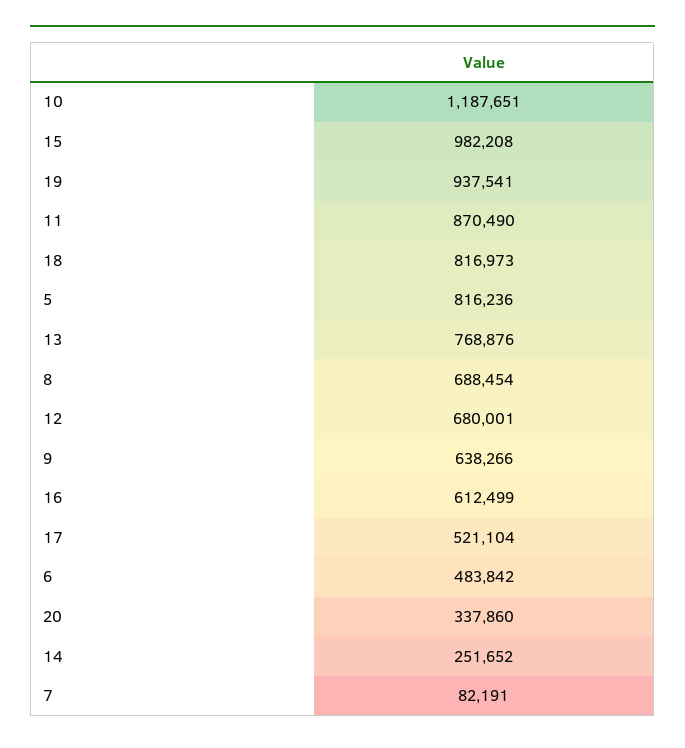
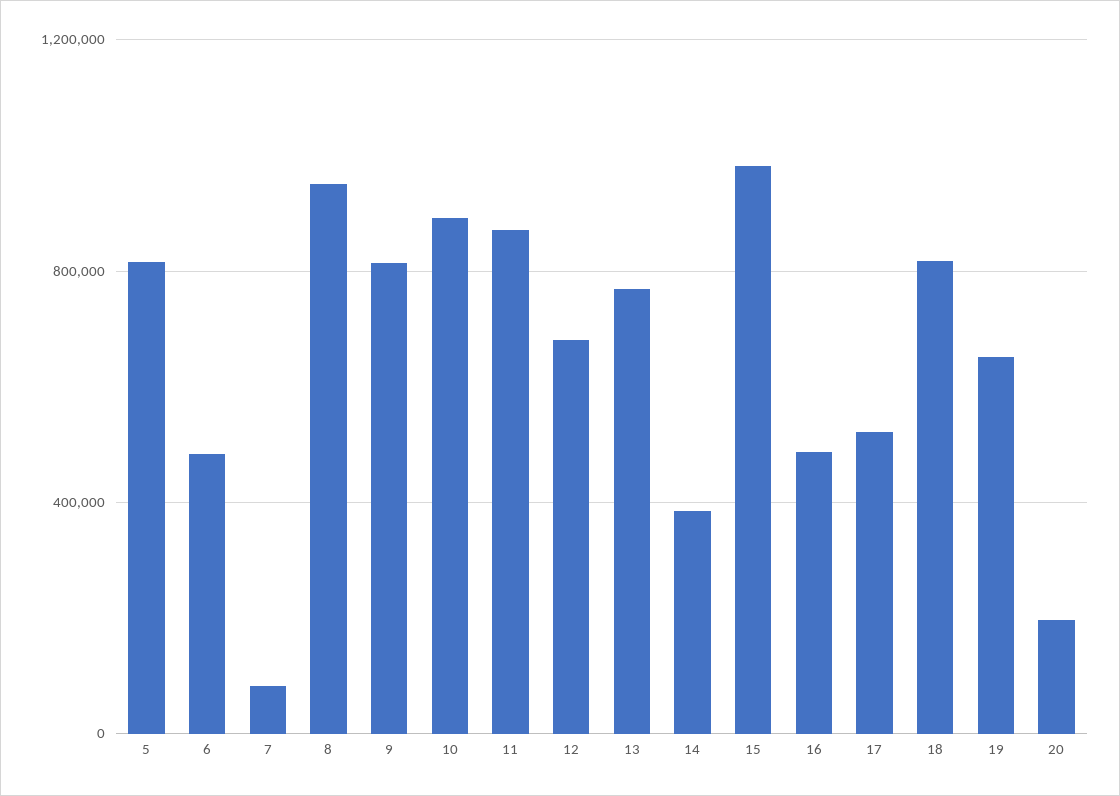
10: 1187651 -> 900000
19: 937541 -> 650000
8: 688454 -> 950000
9: 638266 -> 800000
16: 612499 -> 500000
20: 337860 -> 200000
14: 251652 -> 400000

